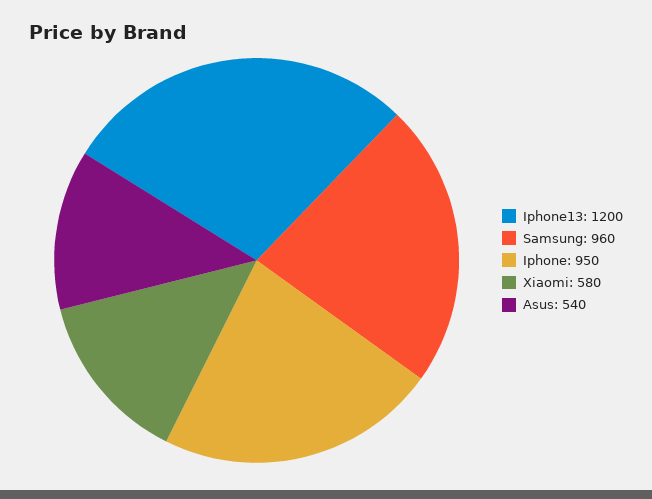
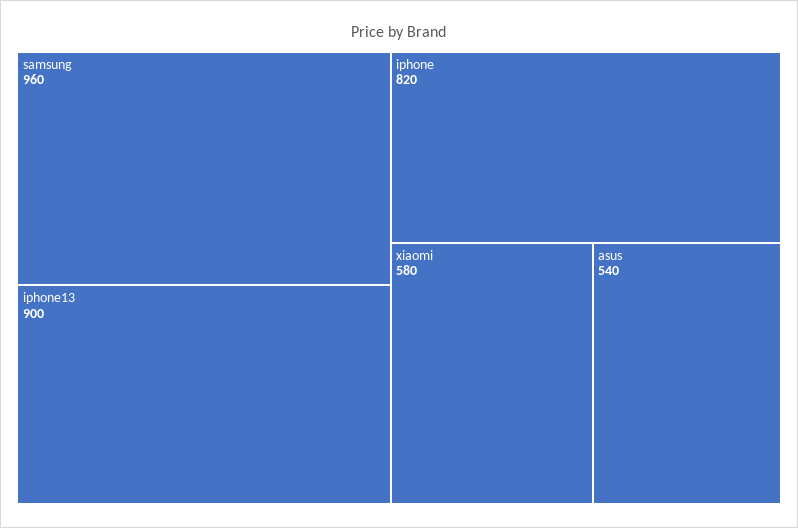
Iphone13: 1200 -> 900
Iphone: 950 -> 820

